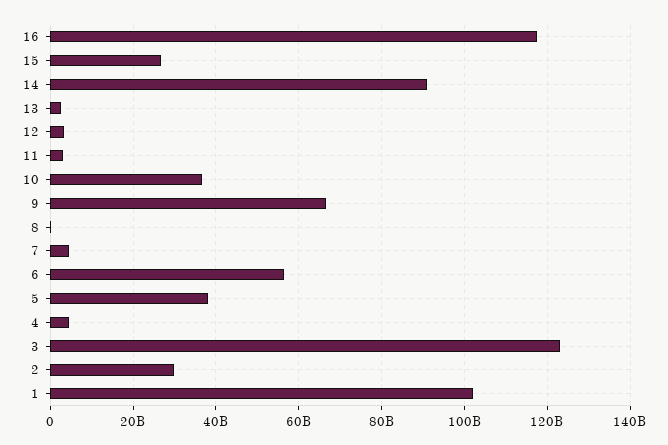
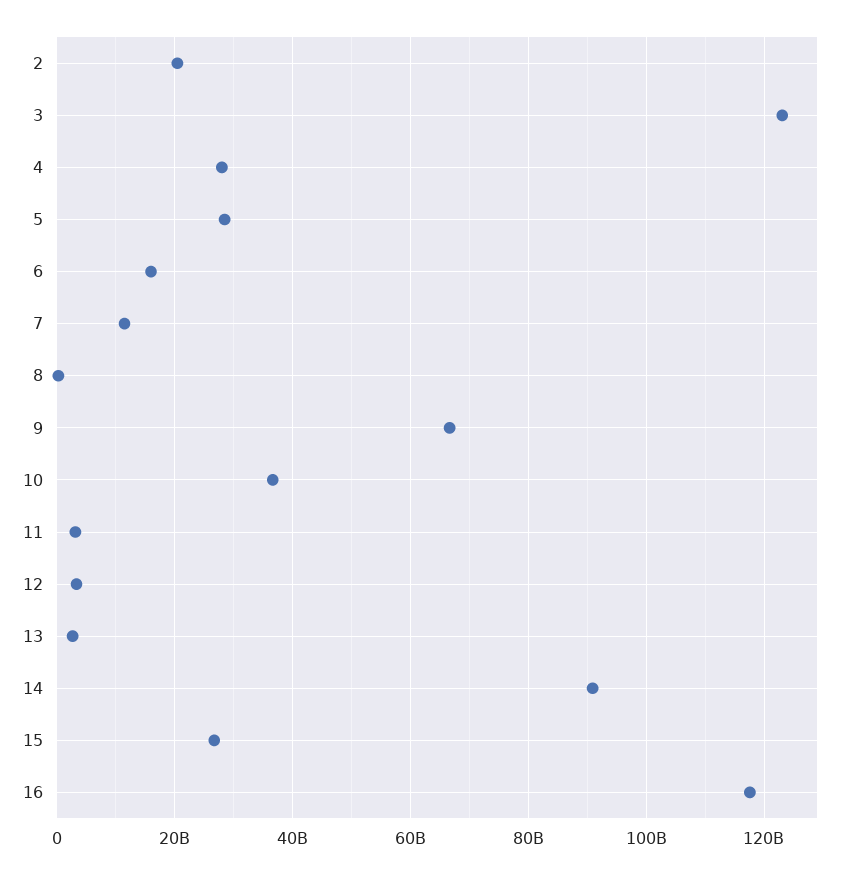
7: 4000000000 -> 12000000000
6: 56000000000 -> 16000000000
5: 38000000000 -> 28000000000
4: 4000000000 -> 28000000000
2: 30000000000 -> 20000000000
1: 102000000000 -> none

